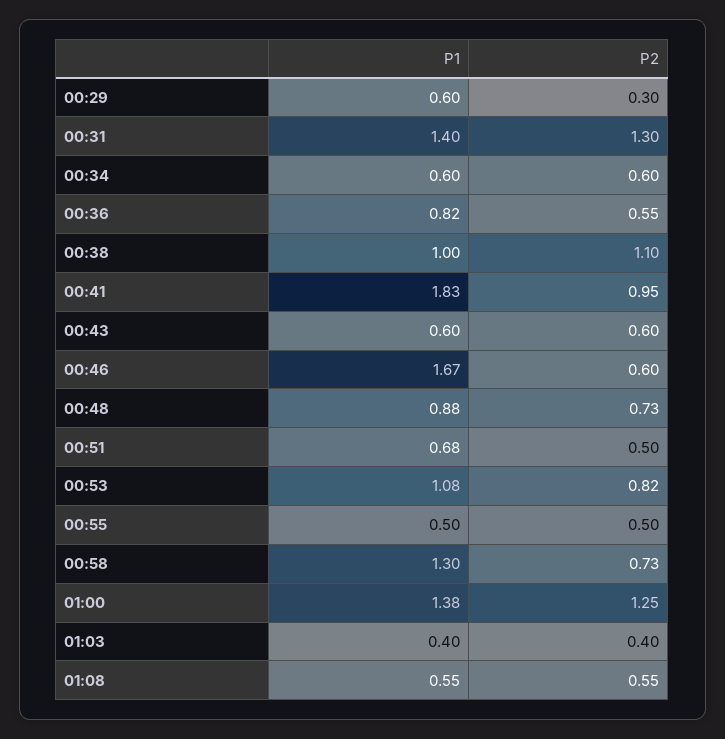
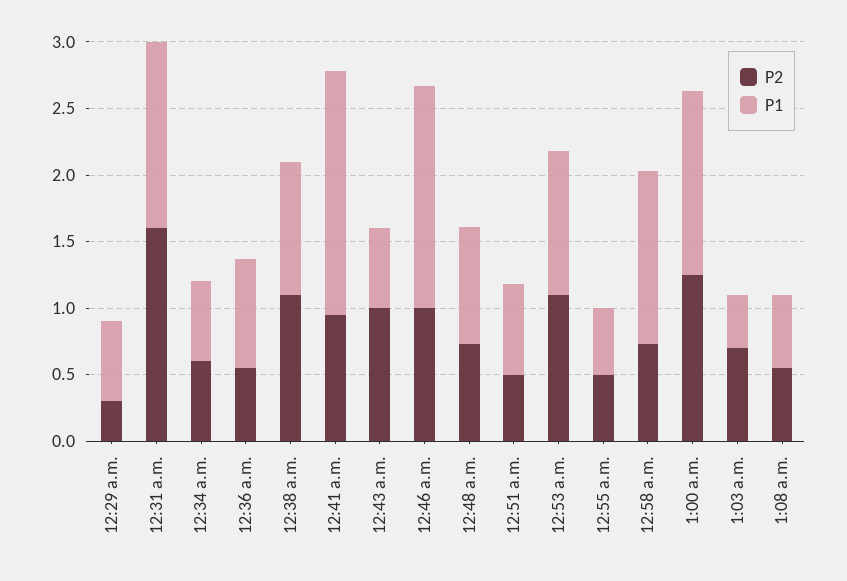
P2, 00:31: 1.3 -> 1.6
P2, 00:43: 0.6 -> 1
P2, 00:46: 0.6 -> 1
P2, 00:53: 0.82 -> 1.1
P2, 01:03: 0.4 -> 0.7

